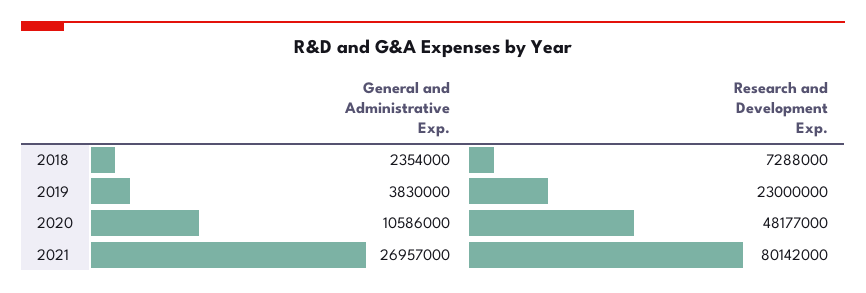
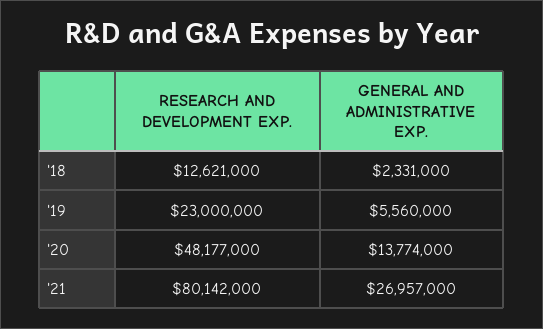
General and Administrative Exp., 2018: 2354000 -> 2331000
Research and Development Exp., 2018: 7288000 -> 12621000
General and Administrative Exp., 2019: 3830000 -> 5560000
General and Administrative Exp., 2020: 10586000 -> 13774000

